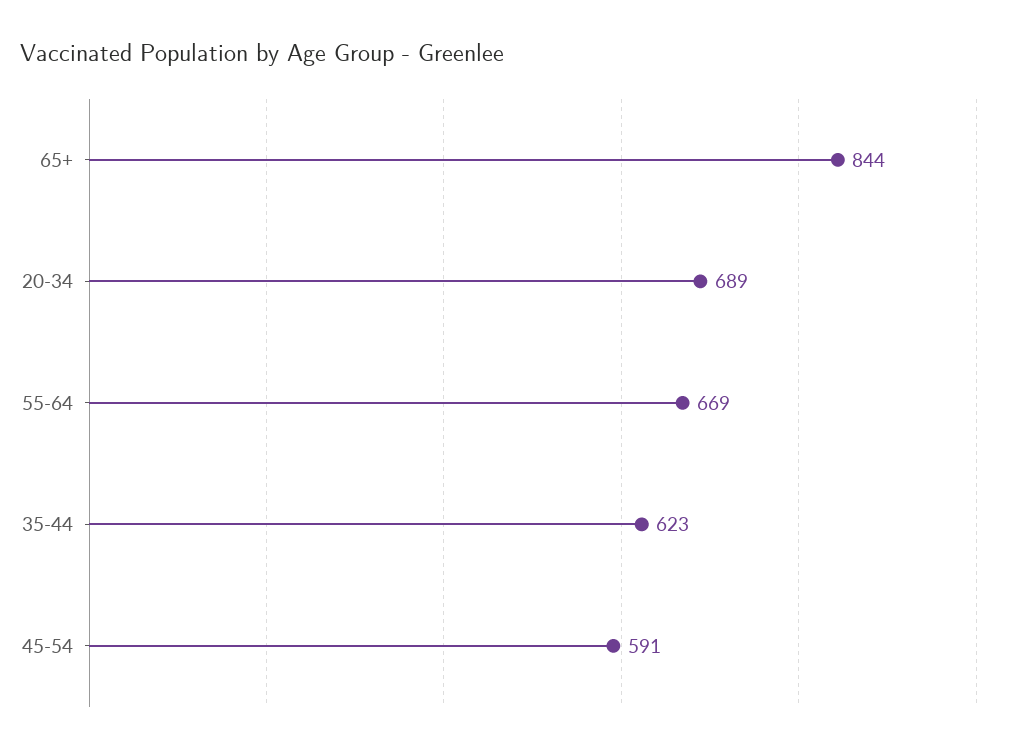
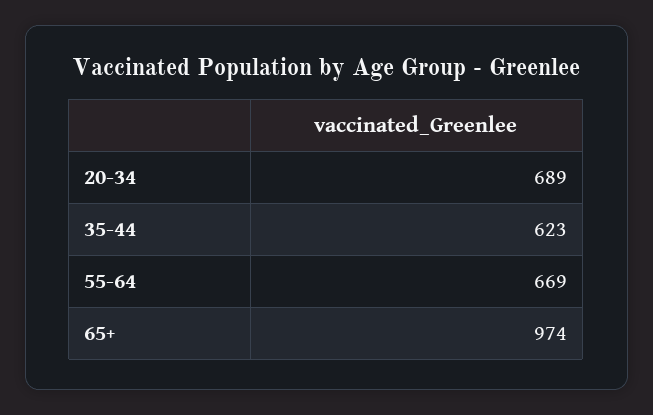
65+: 844 -> 974
45-54: 591 -> none

